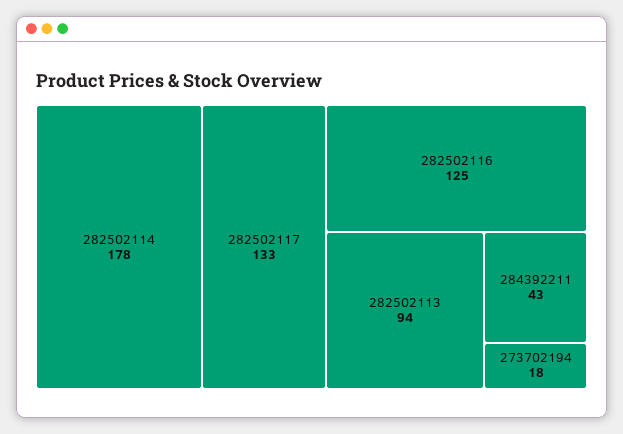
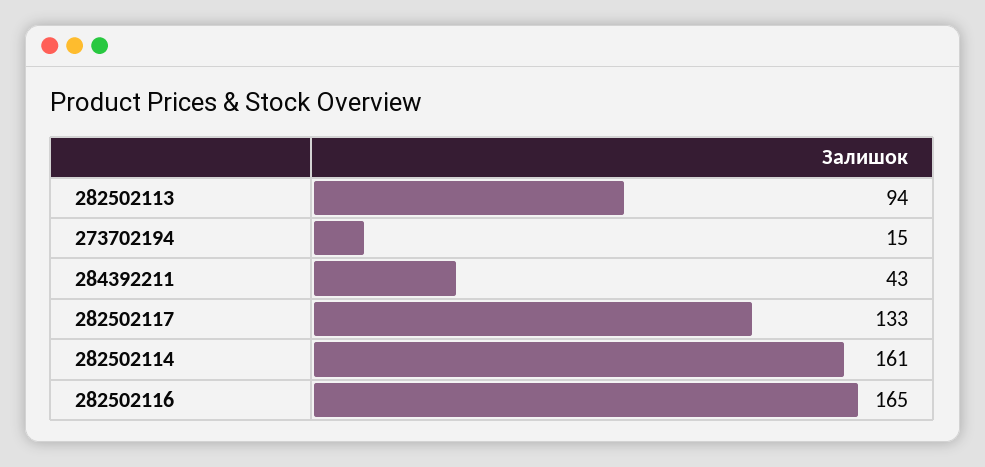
282502114: 178 -> 161
282502116: 125 -> 165
273702194: 18 -> 15

